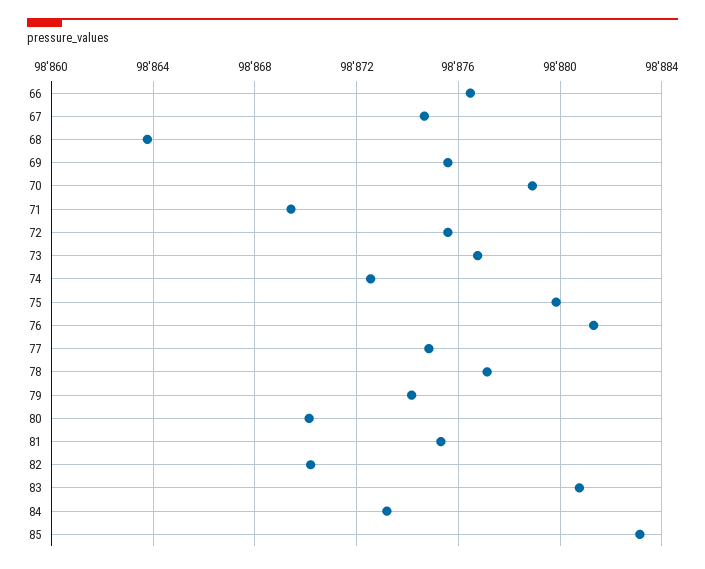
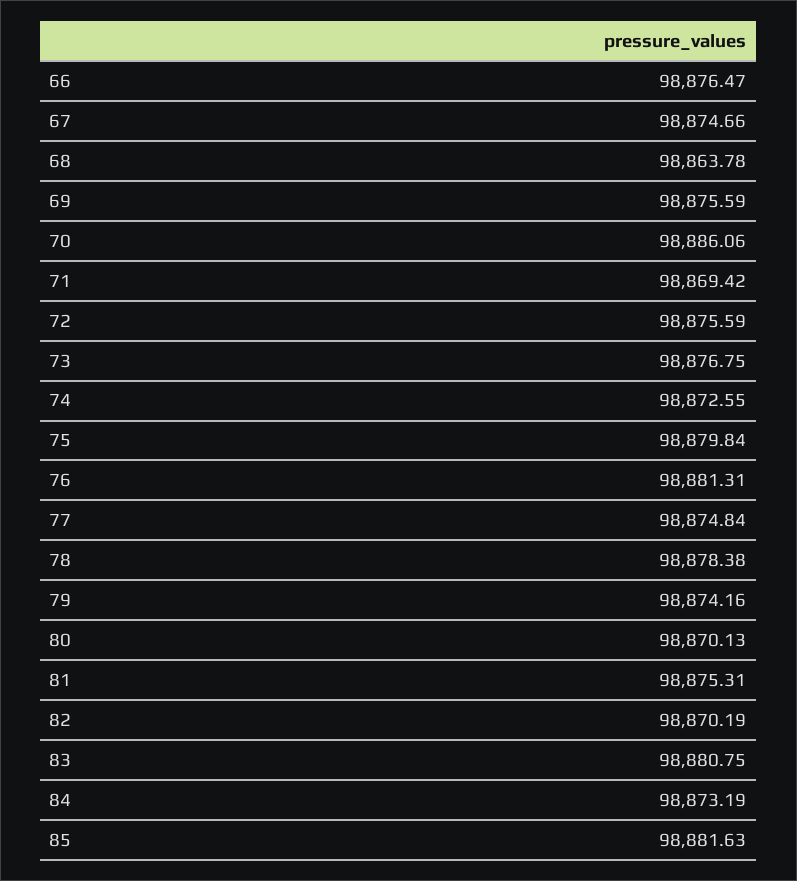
70: 98879 -> 98886.06
78: 98877 -> 98878.38
85: 98883 -> 98881.63

